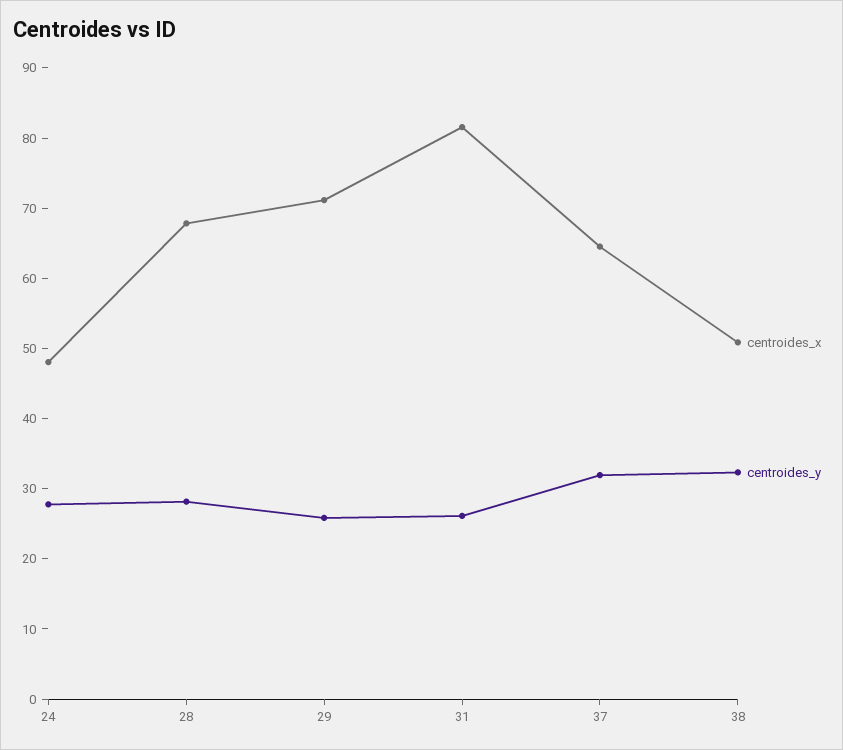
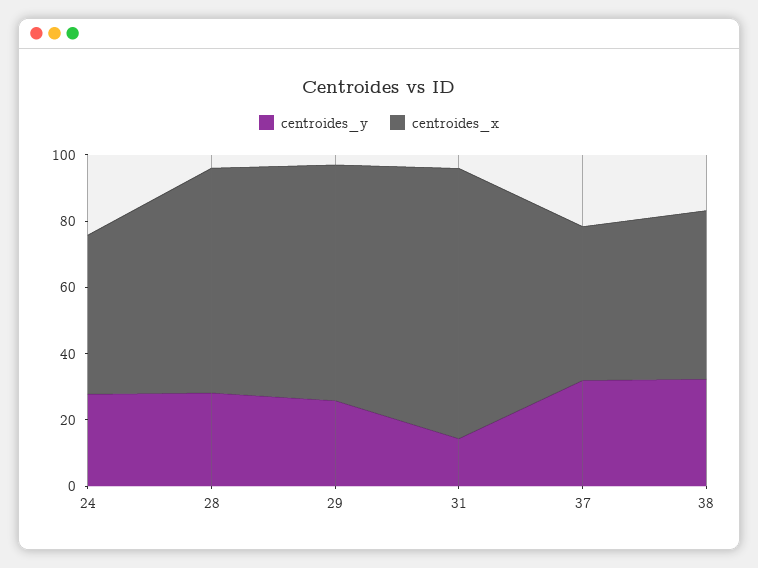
centroides_y, 31: 26 -> 15
centroides_x, 37: 64 -> 45

